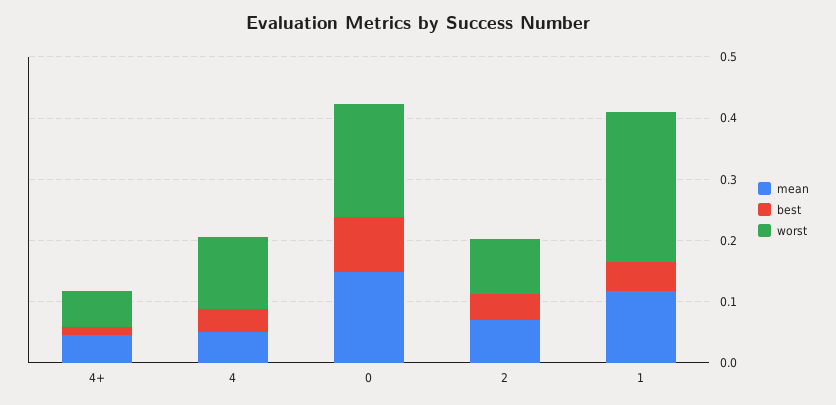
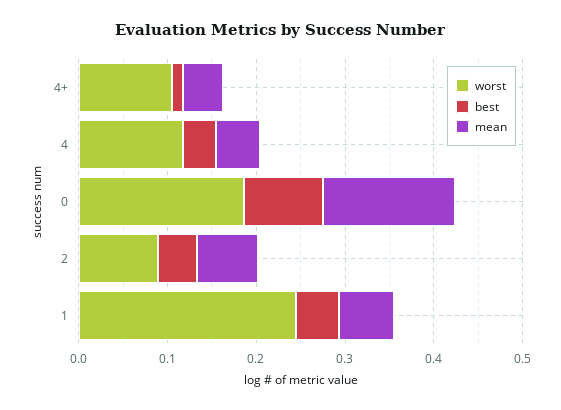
worst, 4+: 0.06 -> 0.1
mean, 1: 0.12 -> 0.06

